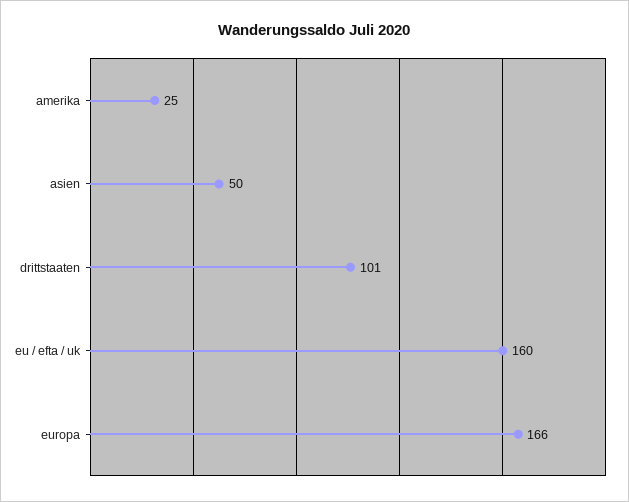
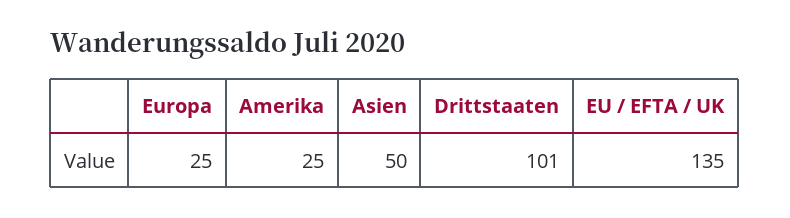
eu / efta / uk: 160 -> 135
europa: 166 -> 25

